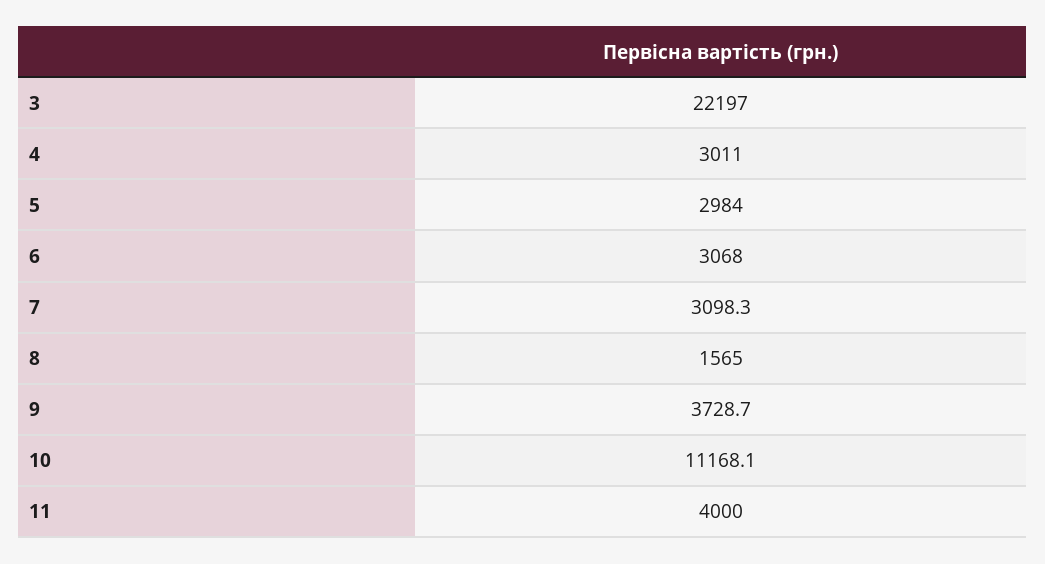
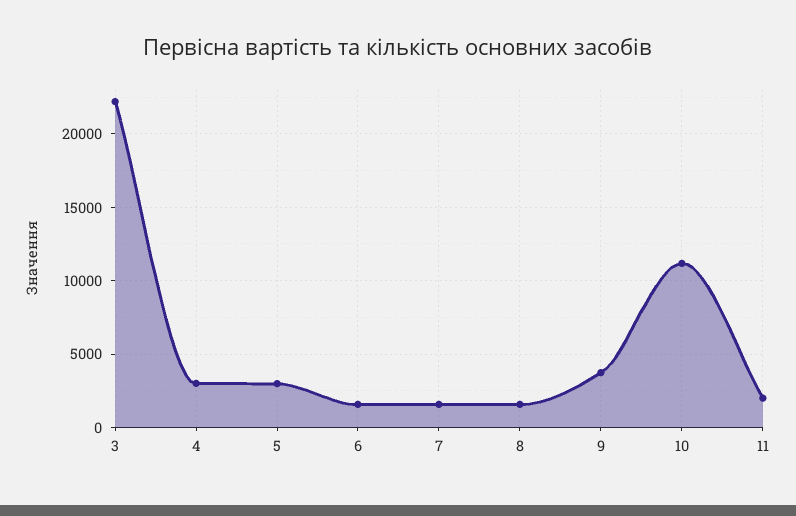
6: 3068 -> 1500
7: 3098.3 -> 1500
11: 4000 -> 2000

